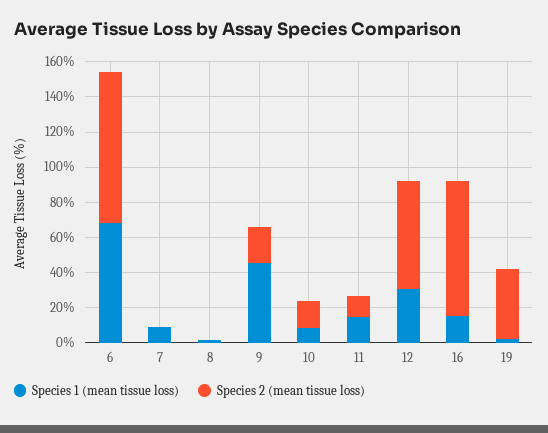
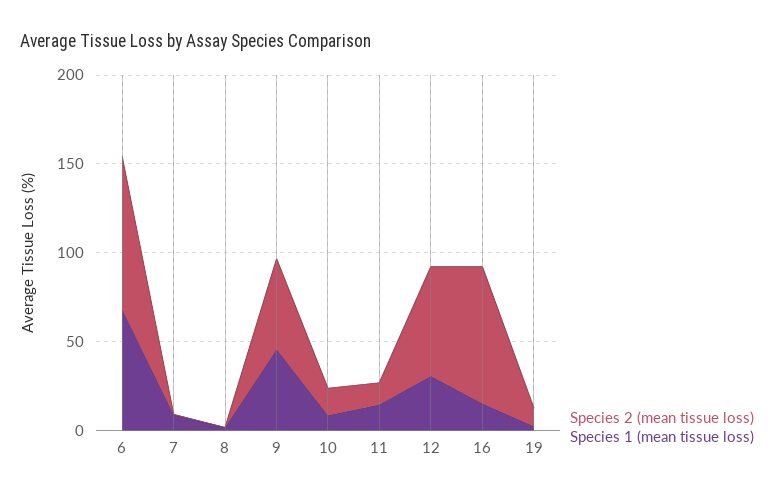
Species 2 (mean tissue loss), 9: 20 -> 50
Species 2 (mean tissue loss), 19: 40 -> 10

